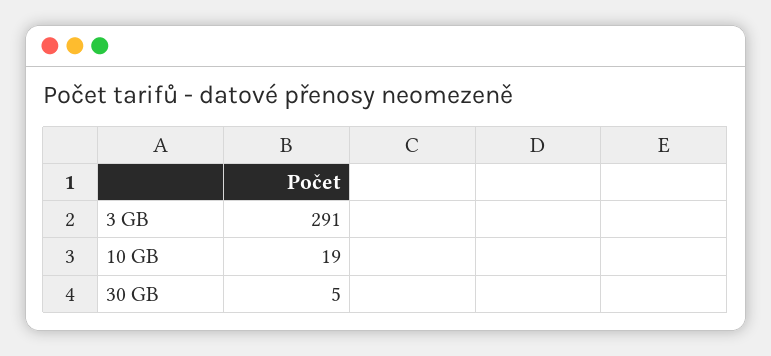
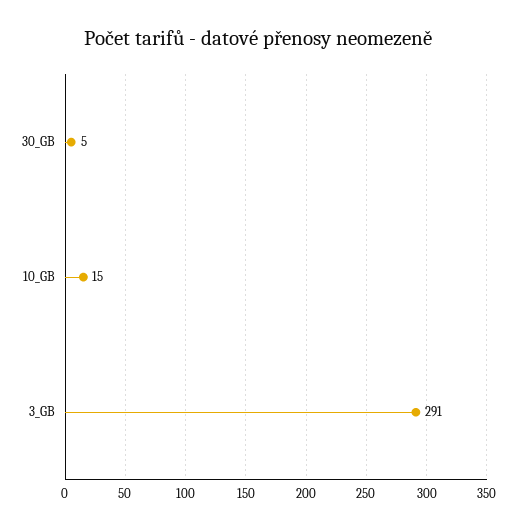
10 GB: 19 -> 15

